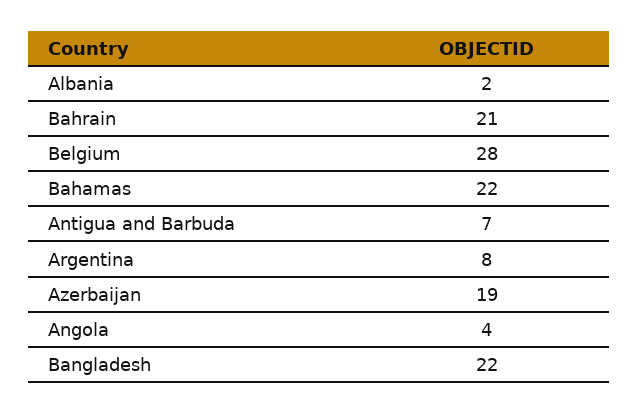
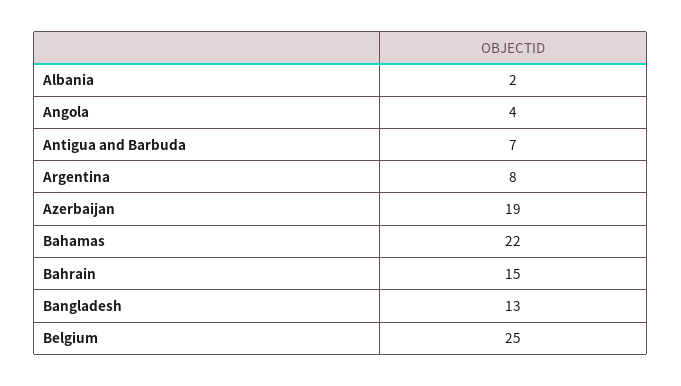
Bahrain: 21 -> 15
Belgium: 28 -> 25
Bangladesh: 22 -> 13

